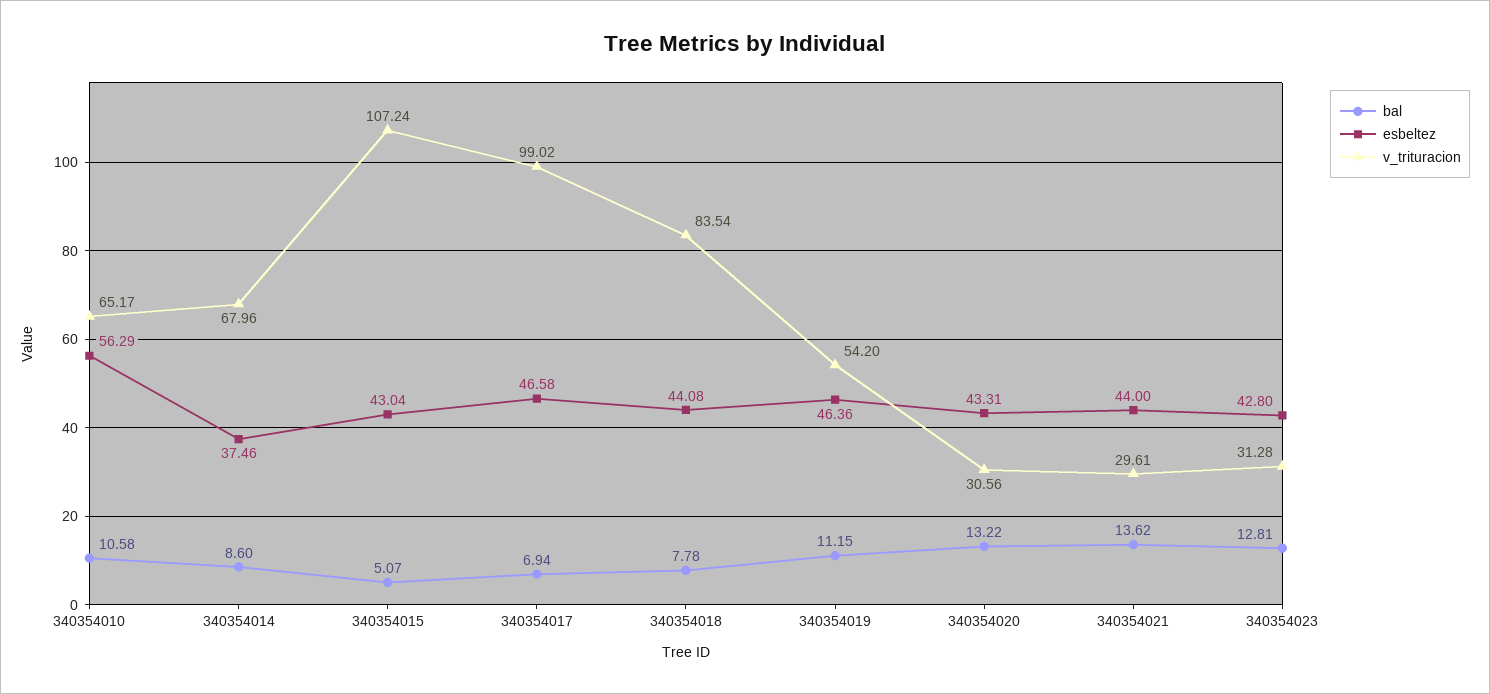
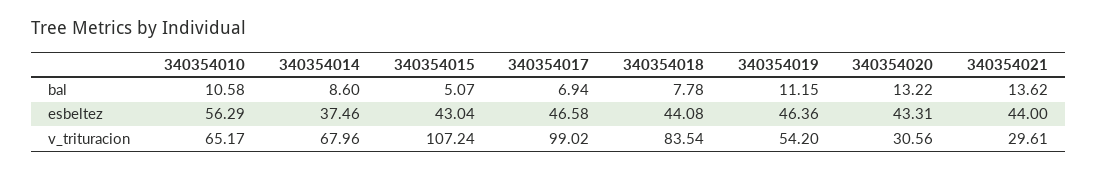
bal, 340354023: 12.81 -> none
esbeltez, 340354023: 42.8 -> none
v_trituracion, 340354023: 31.28 -> none

